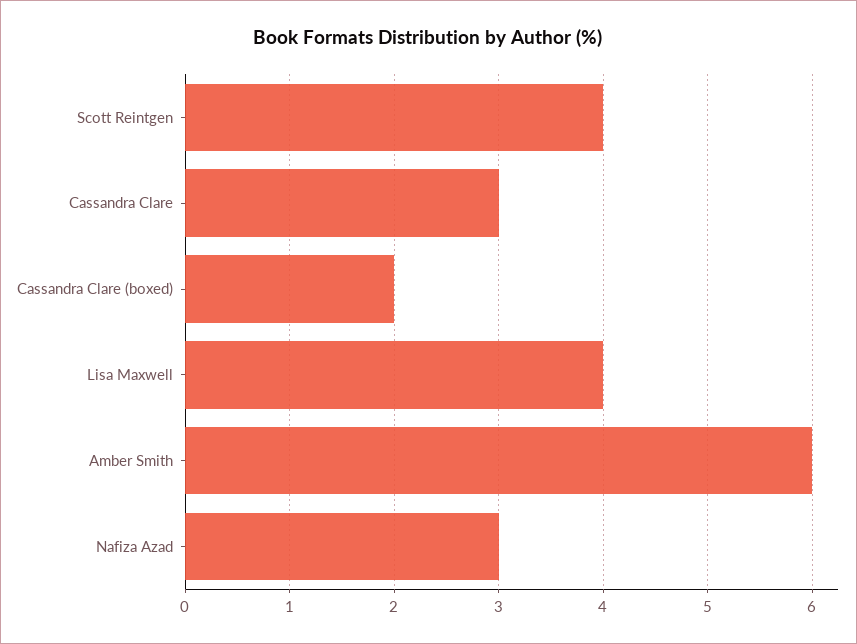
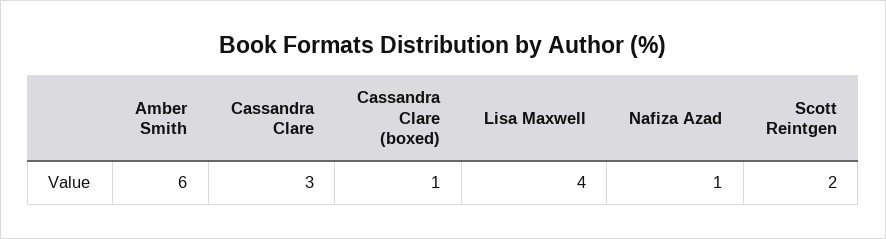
Scott Reintgen: 4 -> 2
Cassandra Clare (boxed): 2 -> 1
Nafiza Azad: 3 -> 1

